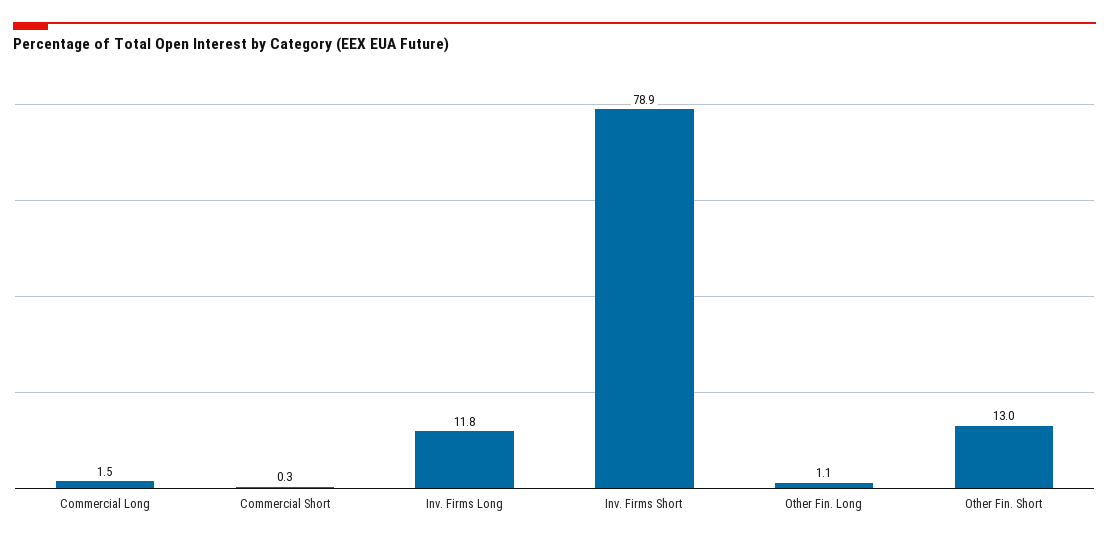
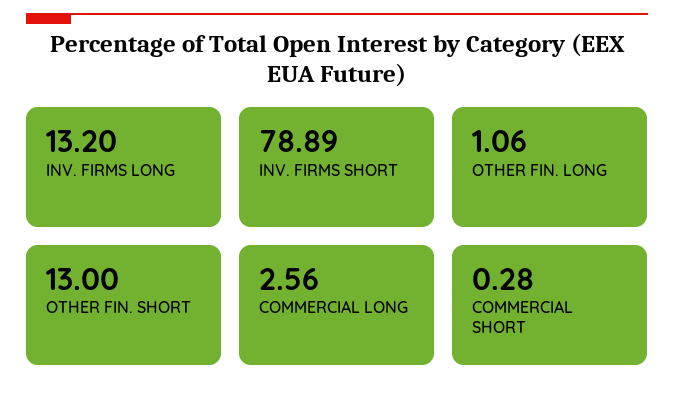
Commercial Long: 1.5 -> 2.56
Inv. Firms Long: 11.8 -> 13.2

